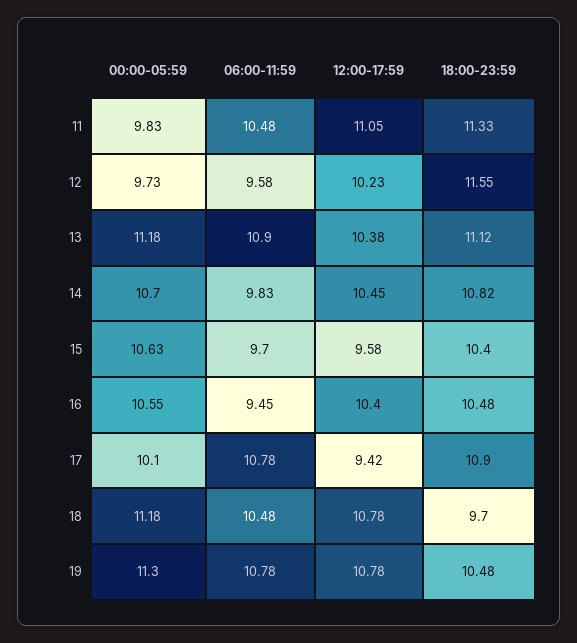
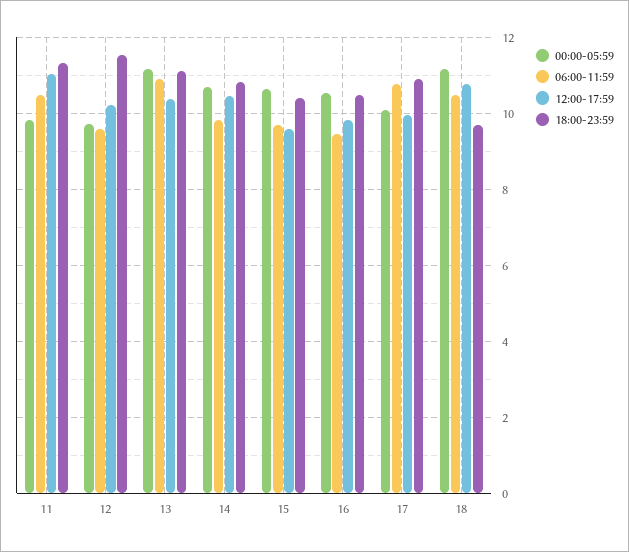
12:00-17:59, 16: 10.4 -> 9.8
12:00-17:59, 17: 9.42 -> 10
00:00-05:59, 19: 11.3 -> none
06:00-11:59, 19: 10.78 -> none
12:00-17:59, 19: 10.78 -> none
18:00-23:59, 19: 10.48 -> none

